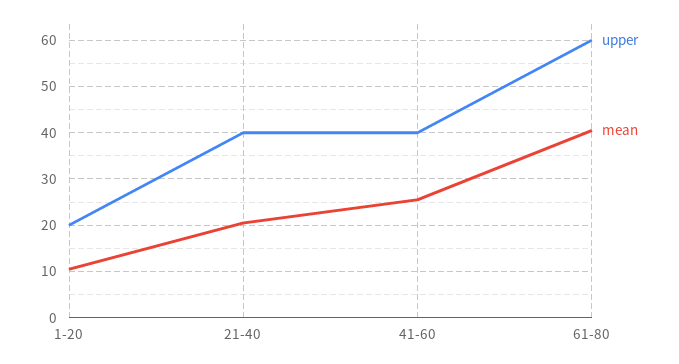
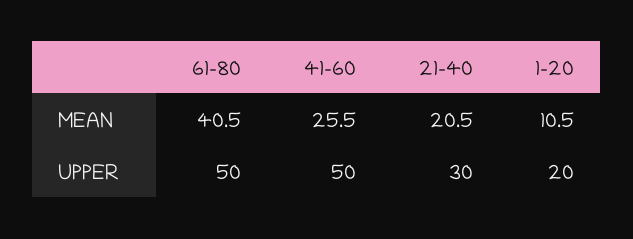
upper, 21-40: 40 -> 30
upper, 41-60: 40 -> 50
upper, 61-80: 60 -> 50

